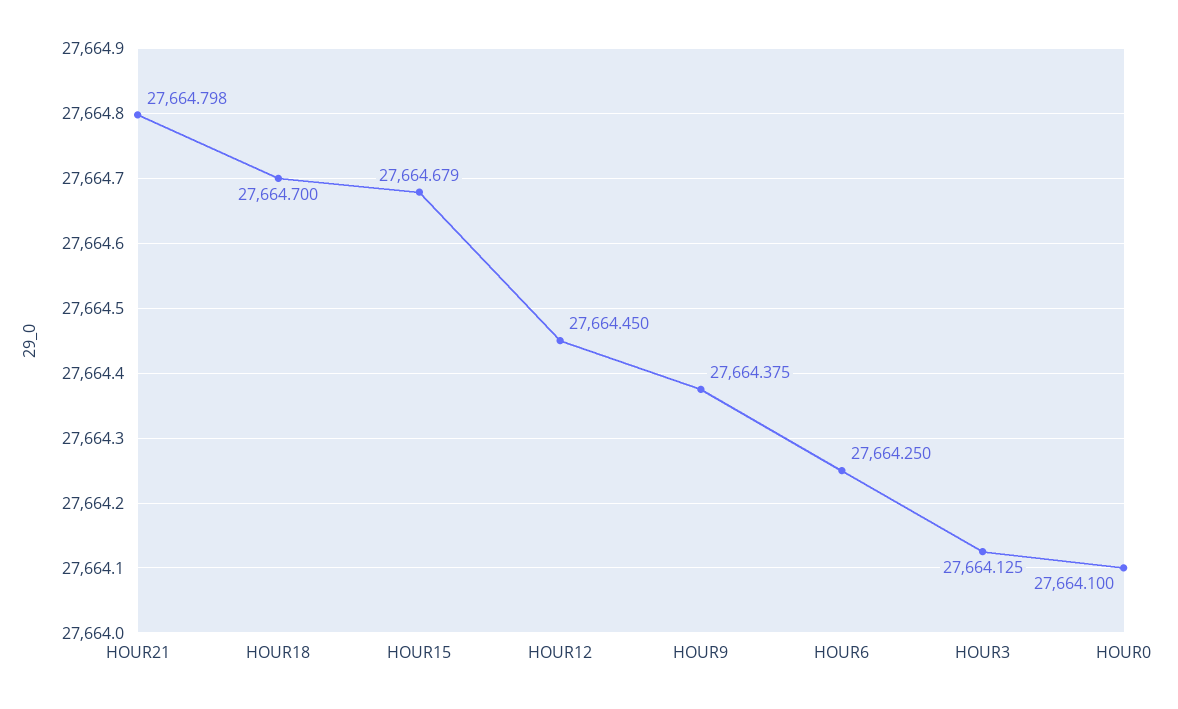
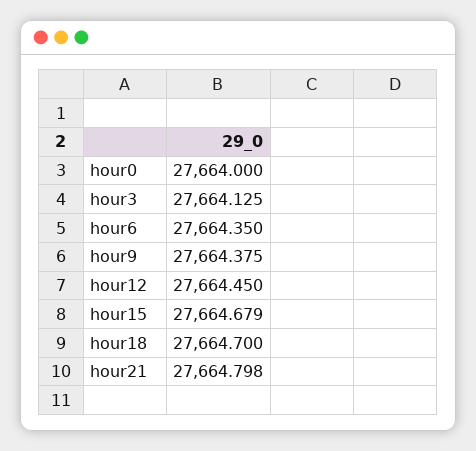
HOUR6: 27664.25 -> 27664.35
HOUR0: 27664.1 -> 27664

